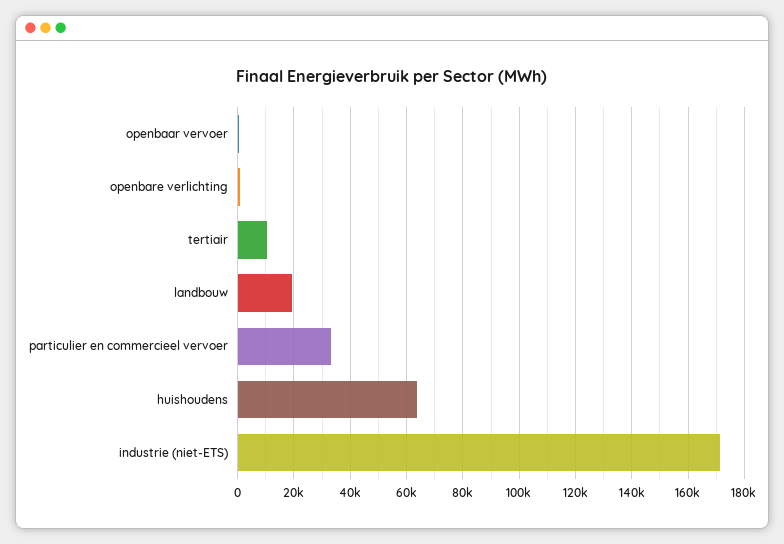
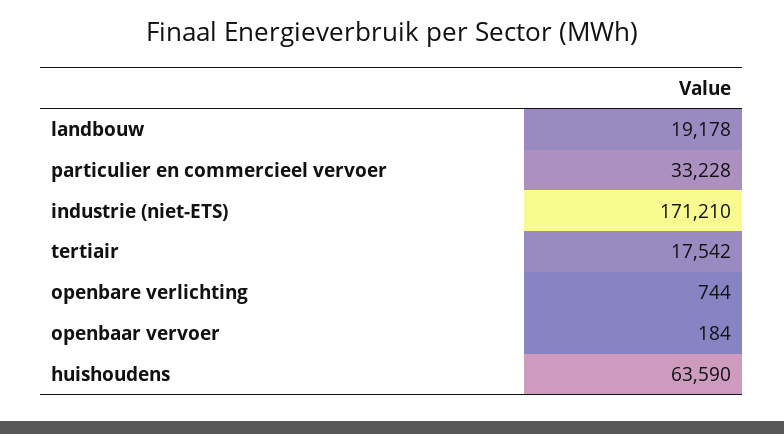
tertiair: 10000 -> 17542

